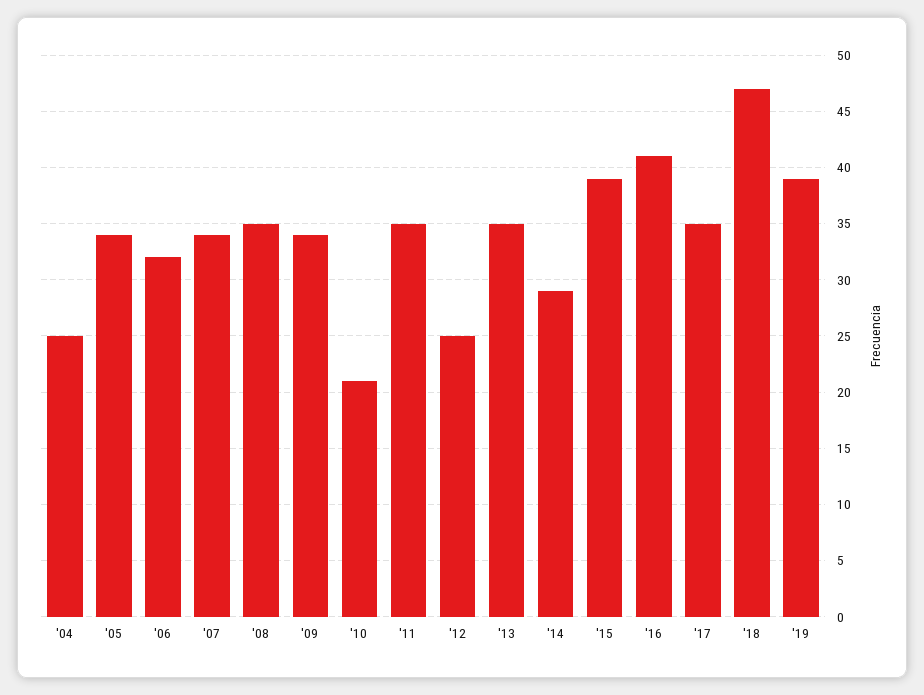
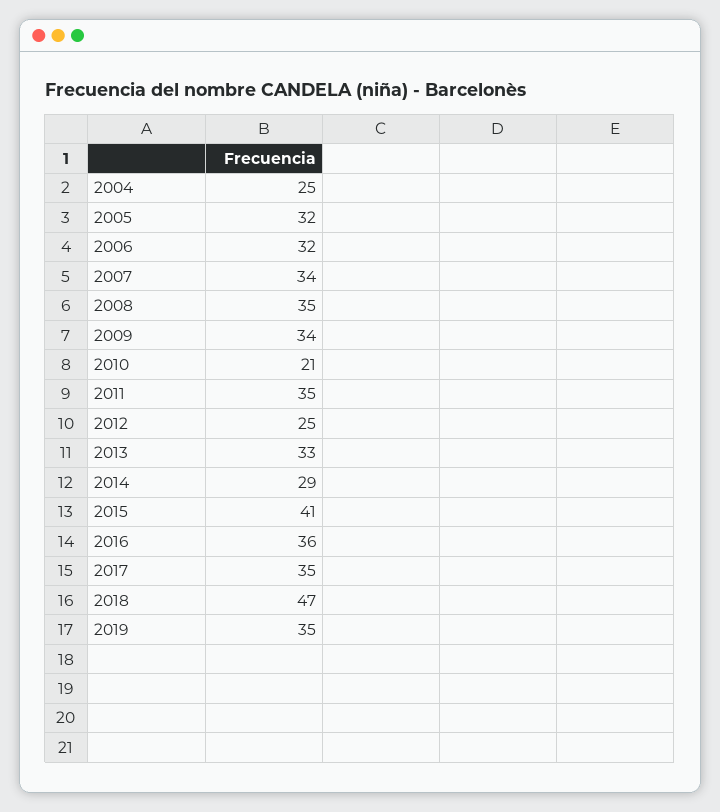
'05: 34 -> 32
'13: 35 -> 33
'15: 39 -> 41
'16: 41 -> 36
'19: 39 -> 35

